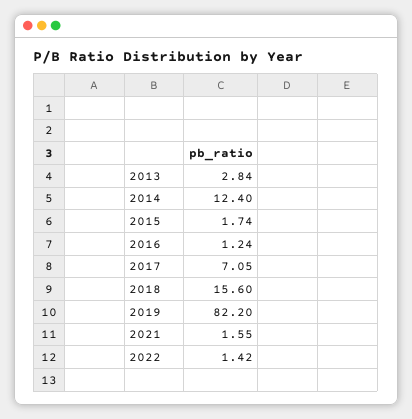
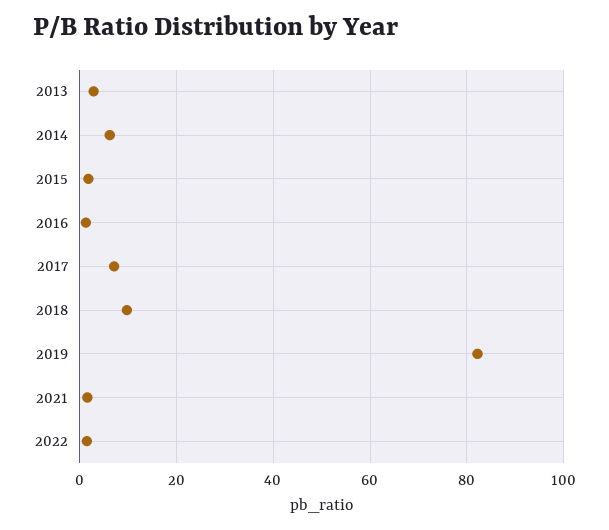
2014: 12.4 -> 6
2018: 15.6 -> 10

